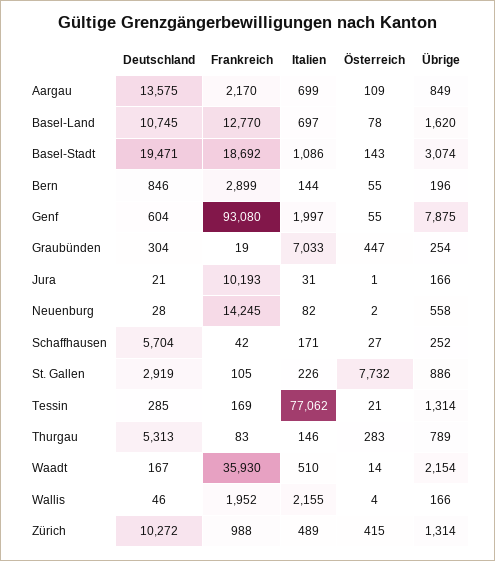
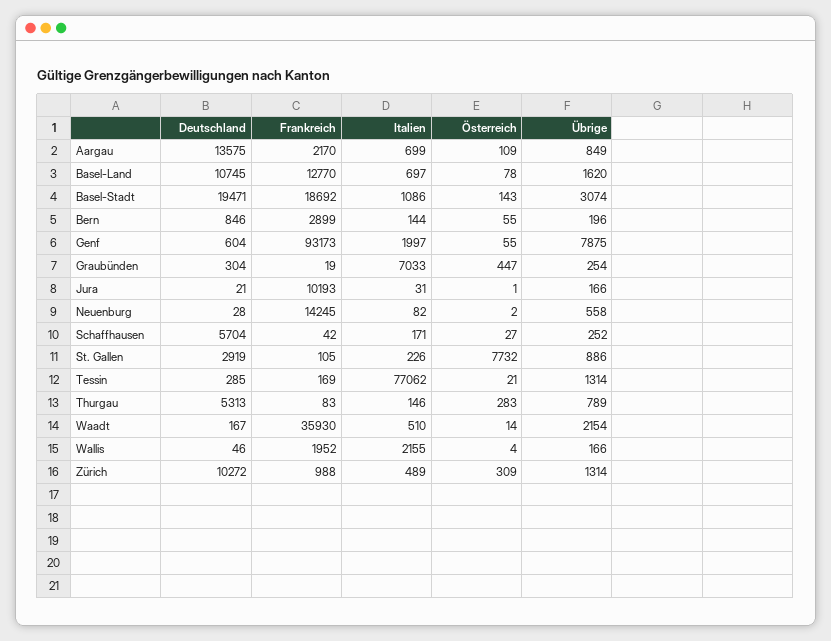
Frankreich, Genf: 93080 -> 93173
Österreich, Zürich: 415 -> 309

